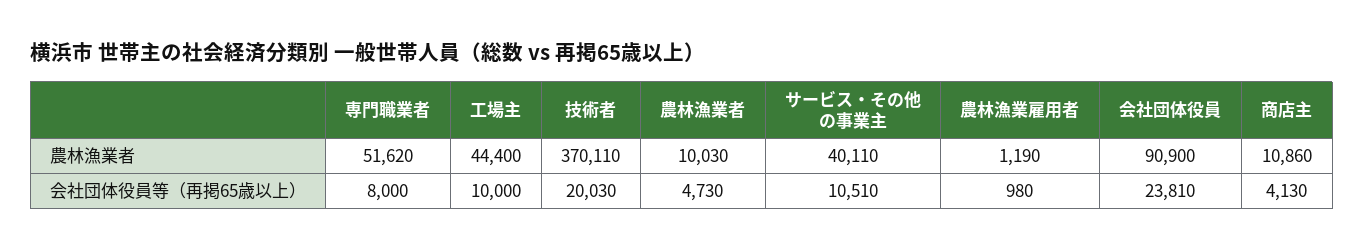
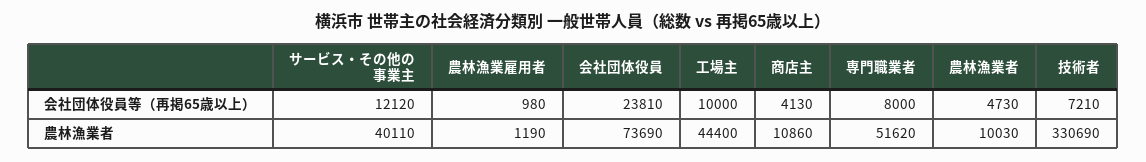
技術者, 農林漁業者: 370110 -> 330690
会社団体役員, 農林漁業者: 90900 -> 73690
技術者, 会社団体役員等（再掲65歳以上）: 20030 -> 7210
サービス・その他の事業主, 会社団体役員等（再掲65歳以上）: 10510 -> 12120

